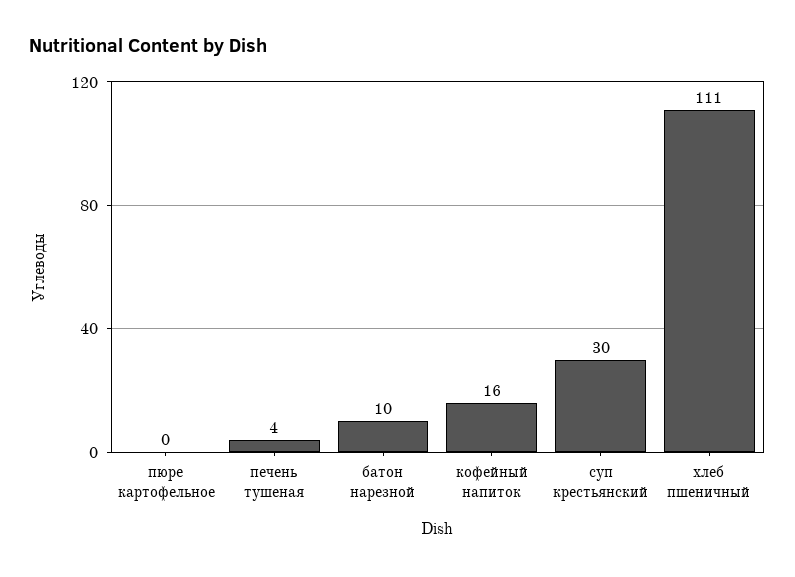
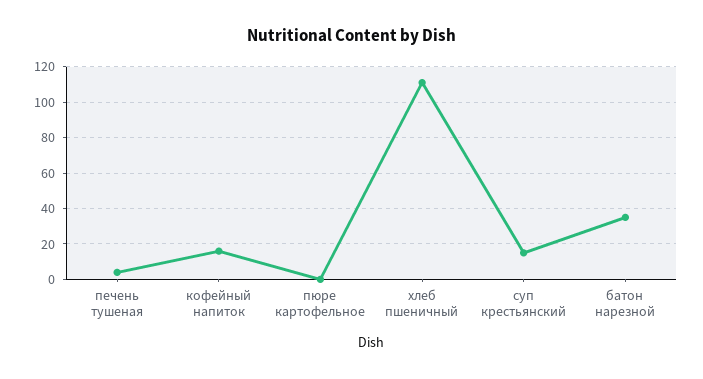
батон нарезной: 10 -> 35
суп крестьянский: 30 -> 15

